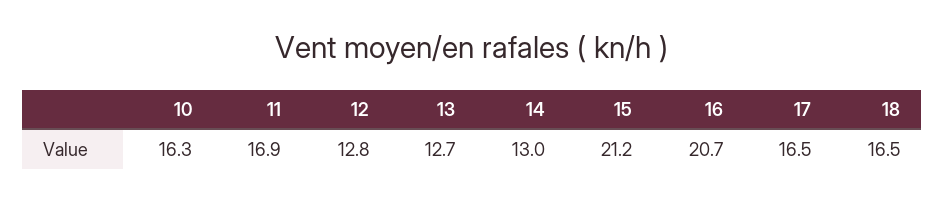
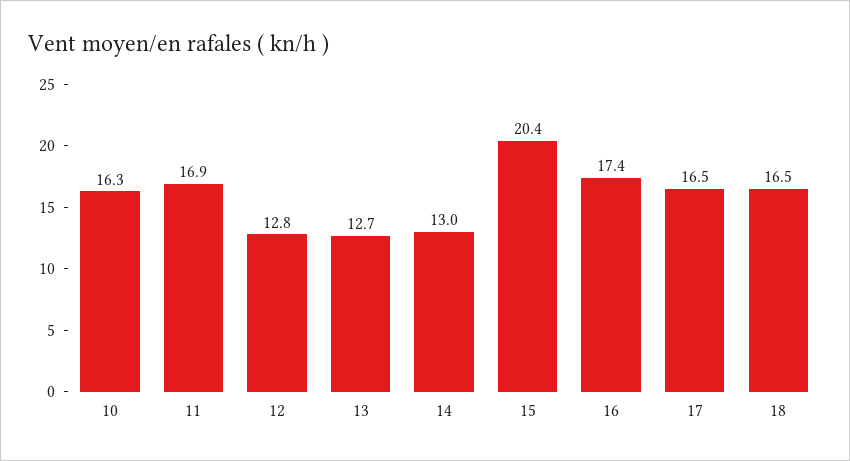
15: 21.2 -> 20.4
16: 20.7 -> 17.4

